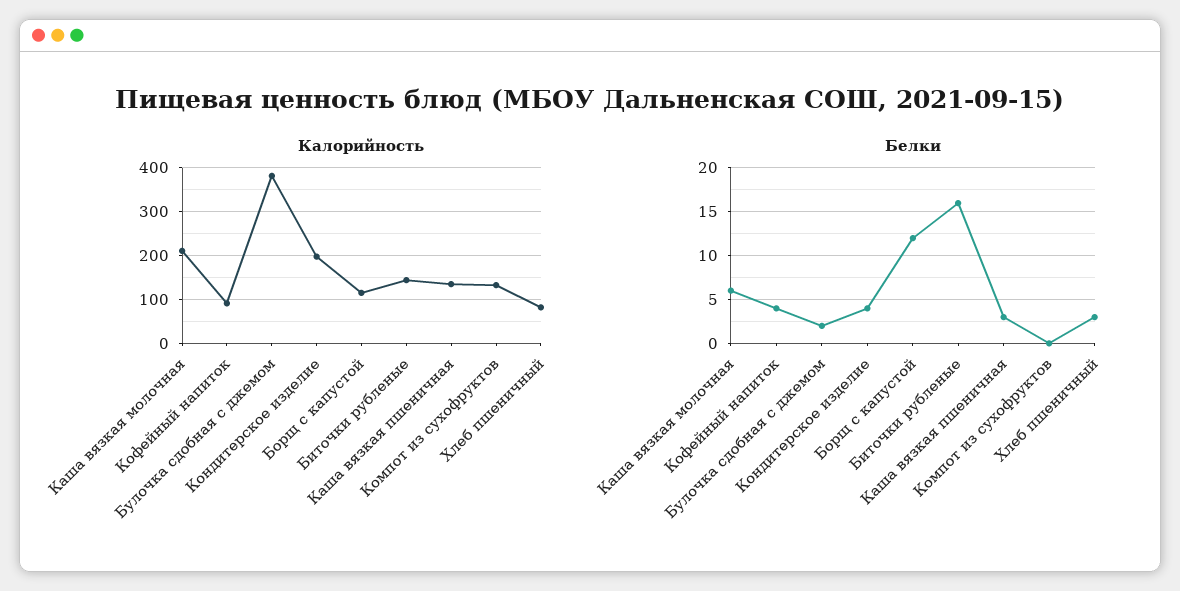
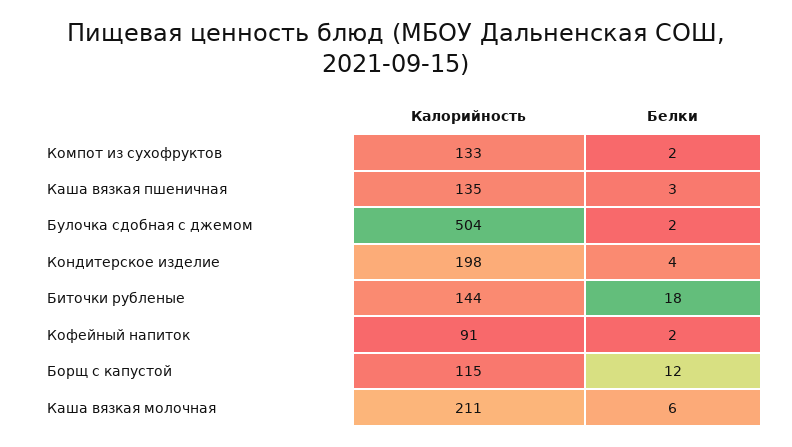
Калорийность, Булочка сдобная с джемом: 380 -> 504
Калорийность, Хлеб пшеничный: 80 -> none
Белки, Кофейный напиток: 4 -> 2
Белки, Биточки рубленые: 16 -> 18
Белки, Компот из сухофруктов: 0 -> 2
Белки, Хлеб пшеничный: 3 -> none

